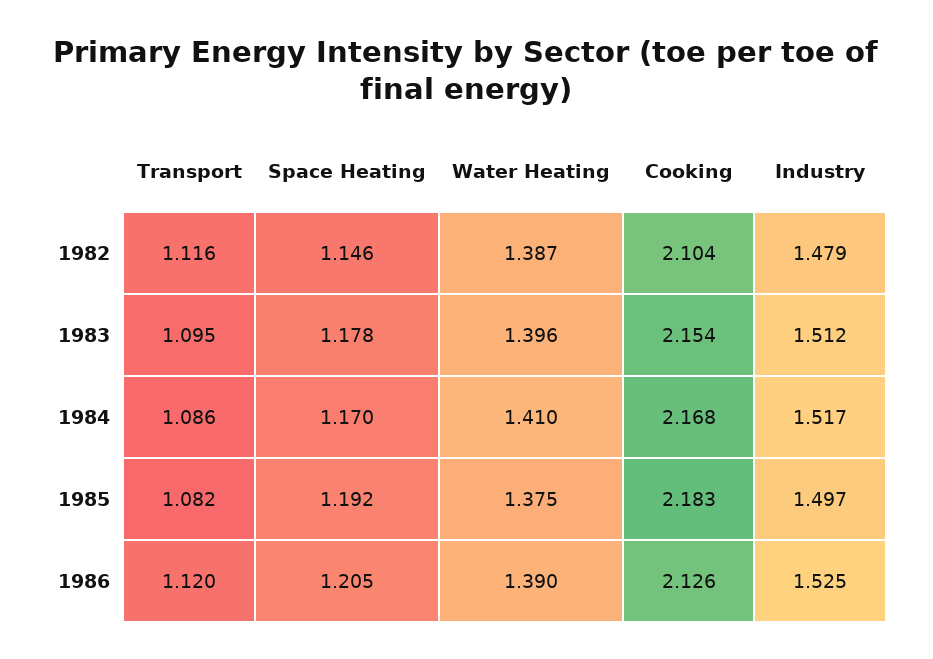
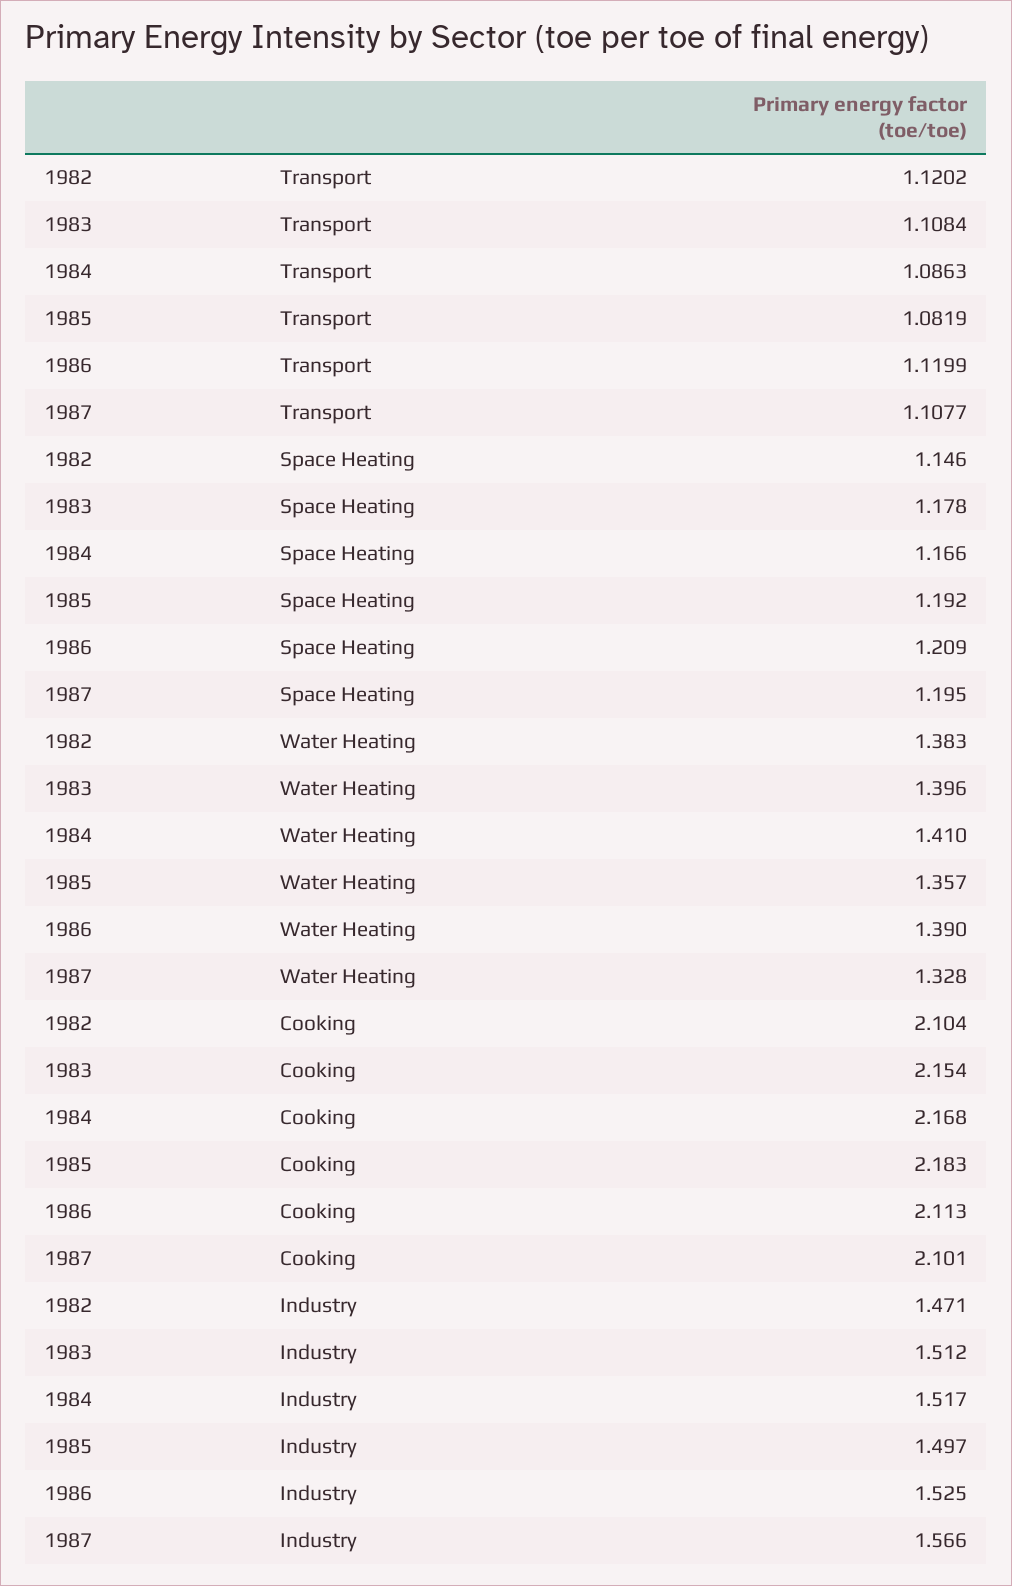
Transport, 1982: 1.116 -> 1.1202
Water Heating, 1982: 1.387 -> 1.383
Industry, 1982: 1.479 -> 1.471
Transport, 1983: 1.095 -> 1.1084
Space Heating, 1984: 1.17 -> 1.166
Water Heating, 1985: 1.375 -> 1.357
Space Heating, 1986: 1.205 -> 1.209
Cooking, 1986: 2.126 -> 2.113
Transport, 1987: none -> 1.1077
Space Heating, 1987: none -> 1.195
Water Heating, 1987: none -> 1.328
Cooking, 1987: none -> 2.101
Industry, 1987: none -> 1.566

